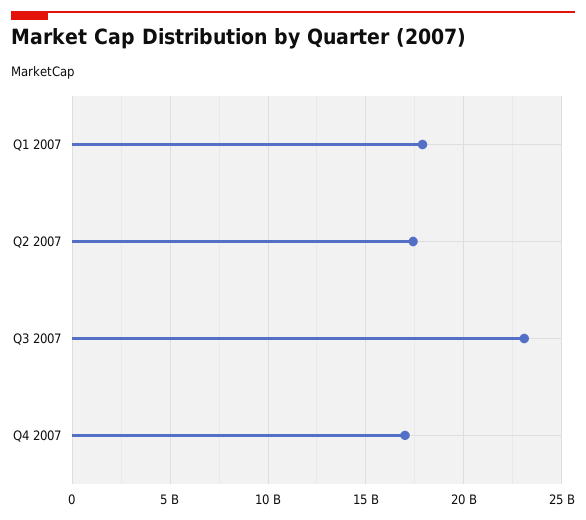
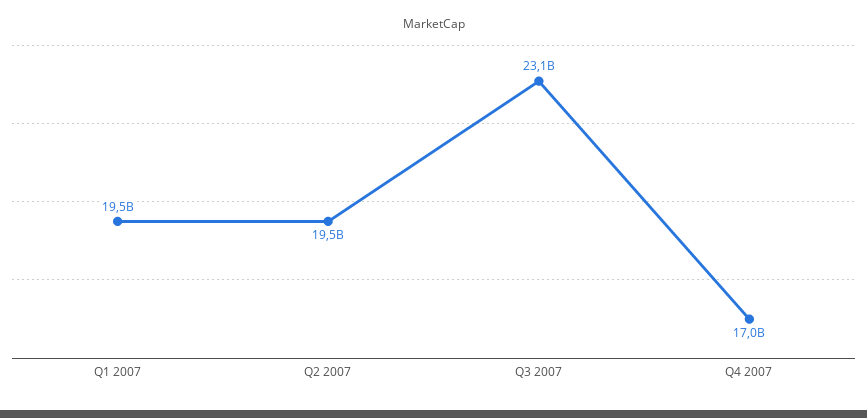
Q1 2007: 18000000000 -> 19500000000
Q2 2007: 17500000000 -> 19500000000

